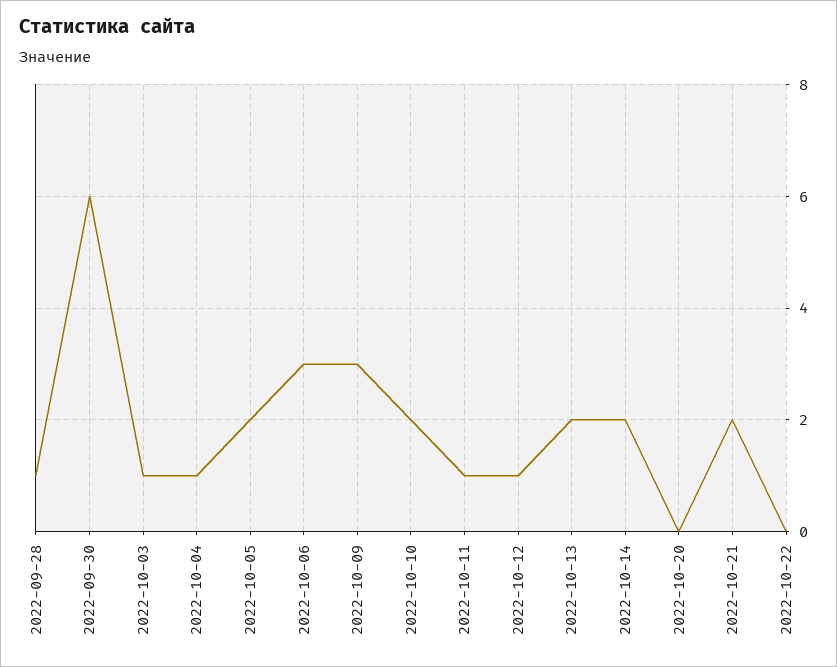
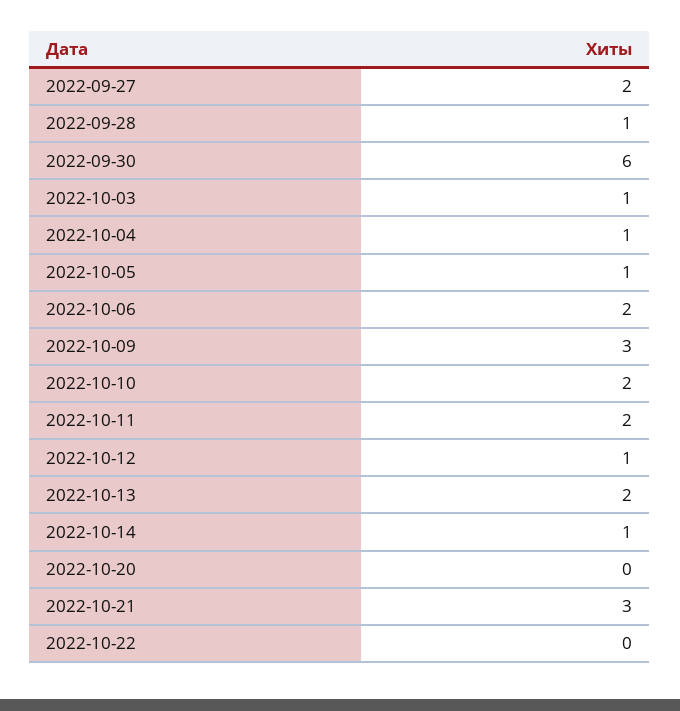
2022-10-05: 2 -> 1
2022-10-06: 3 -> 2
2022-10-11: 1 -> 2
2022-10-14: 2 -> 1
2022-10-21: 2 -> 3
2022-09-27: none -> 2

